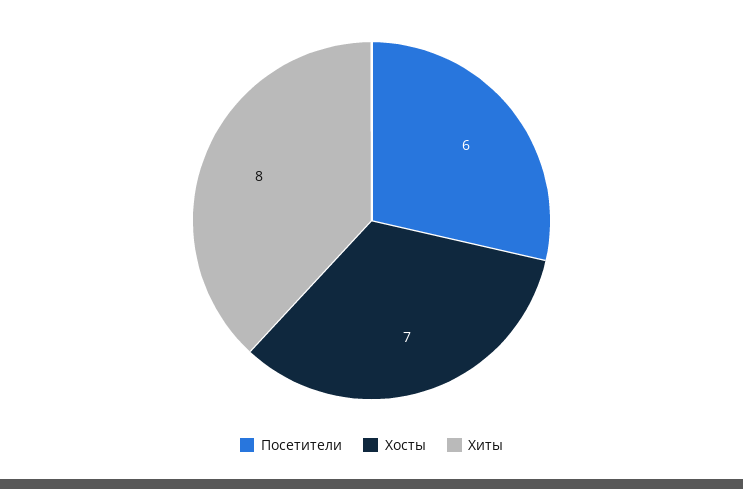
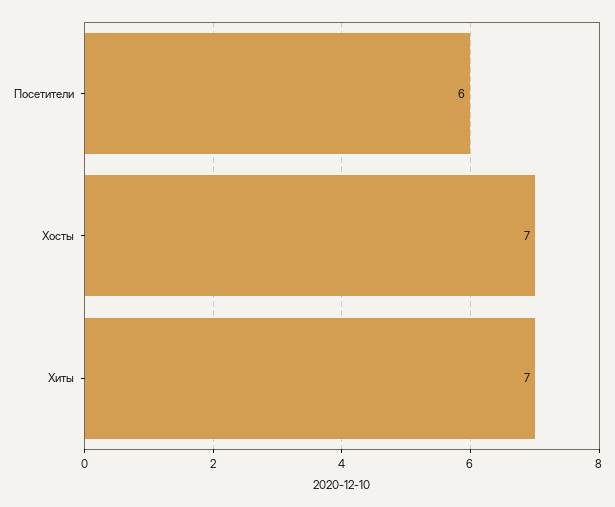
Хиты: 8 -> 7

